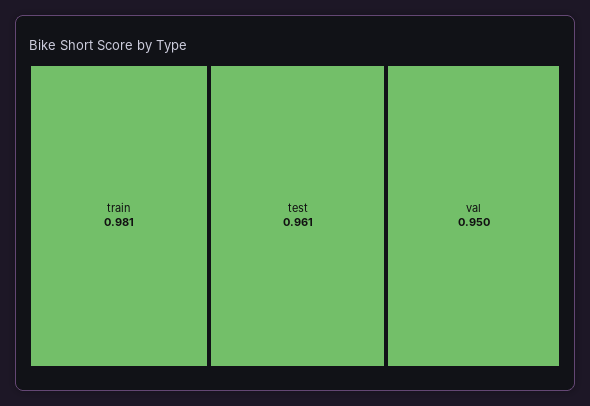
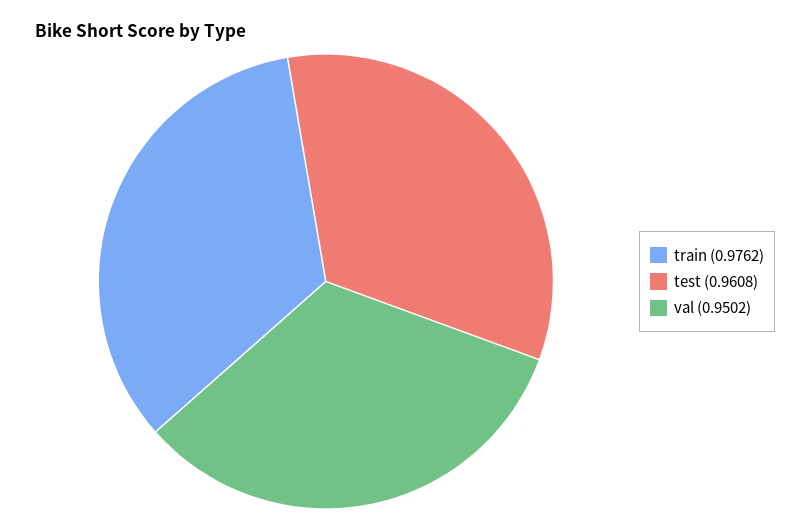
train: 0.981 -> 0.9762

